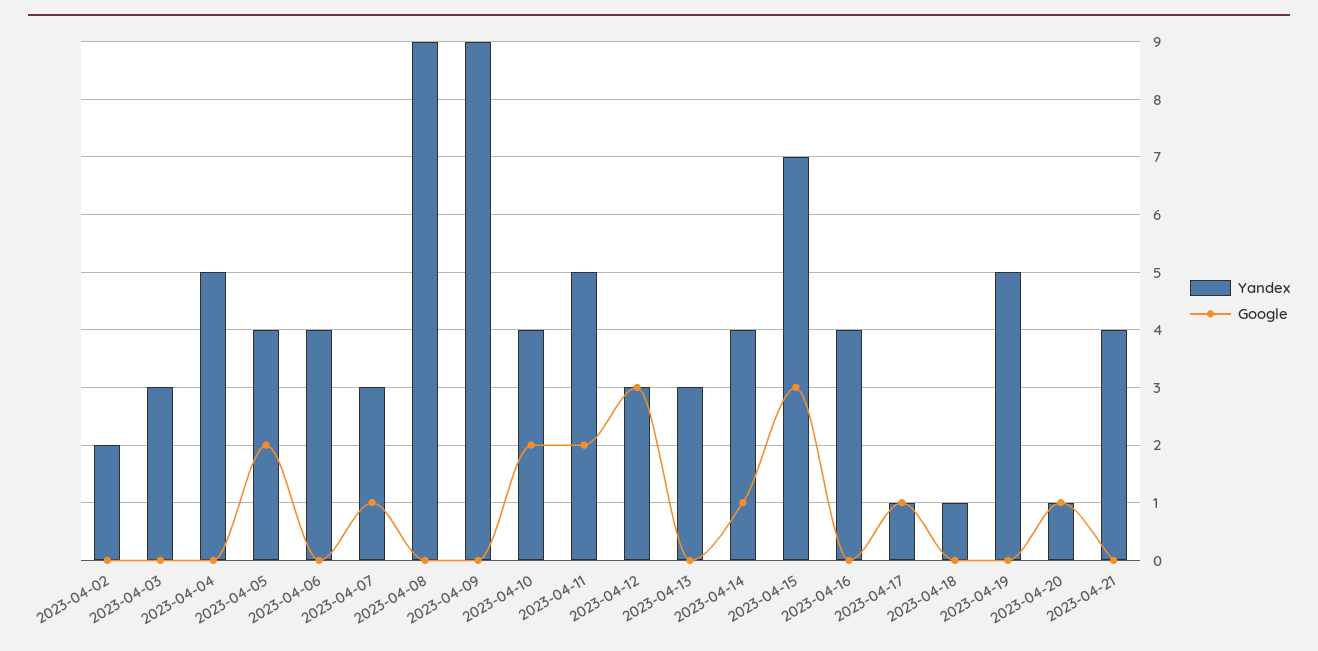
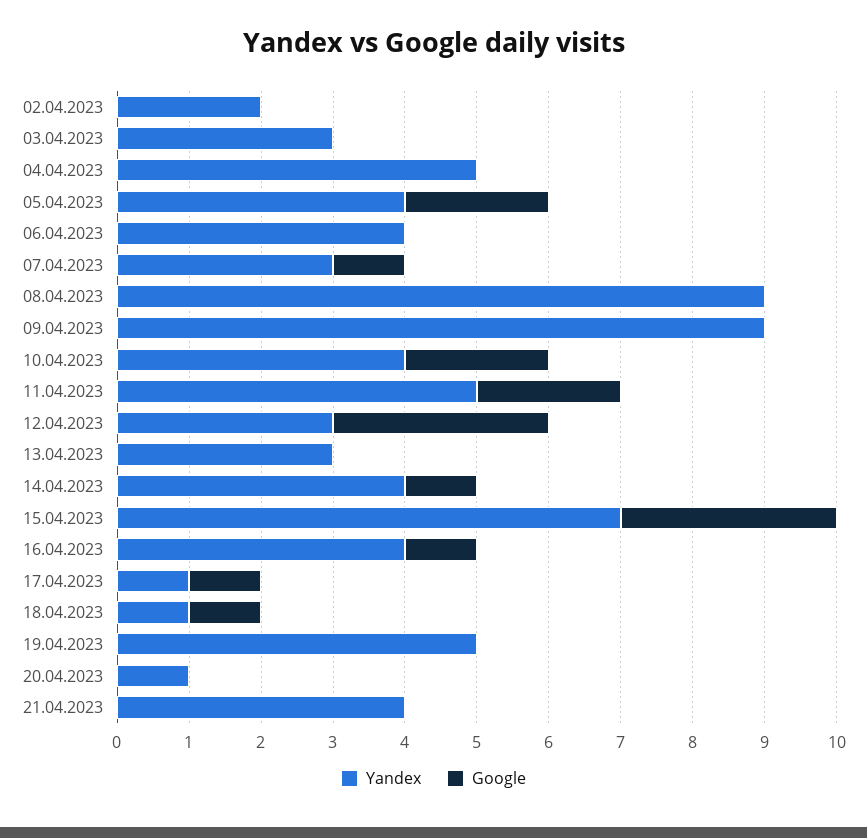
Google, 2023-04-16: 0 -> 1
Google, 2023-04-18: 0 -> 1
Google, 2023-04-20: 1 -> 0

